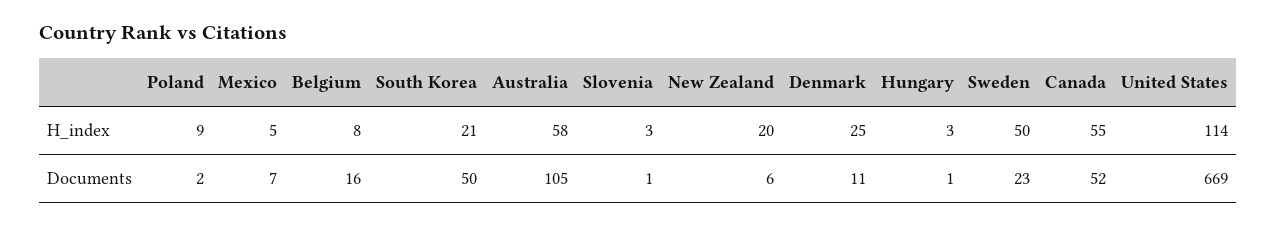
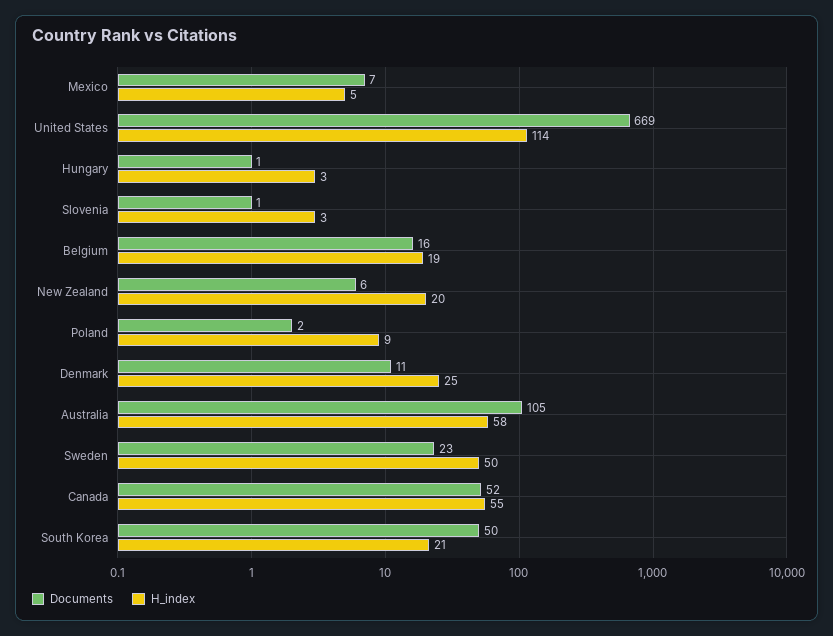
H_index, Belgium: 8 -> 19

